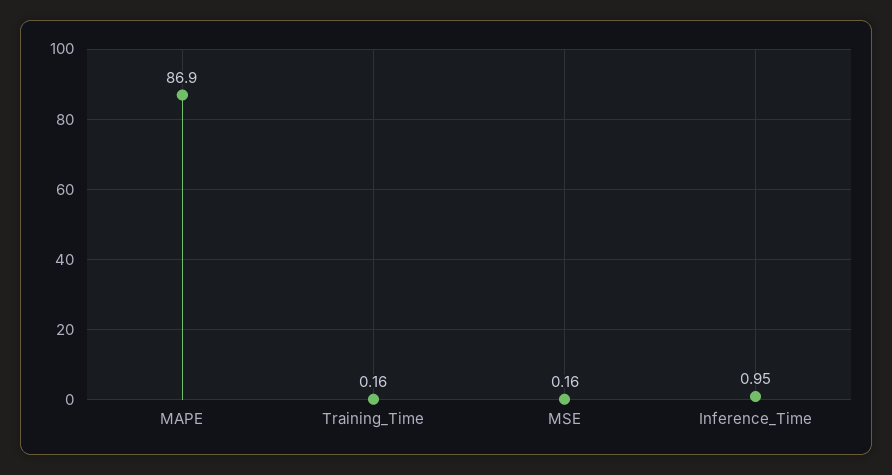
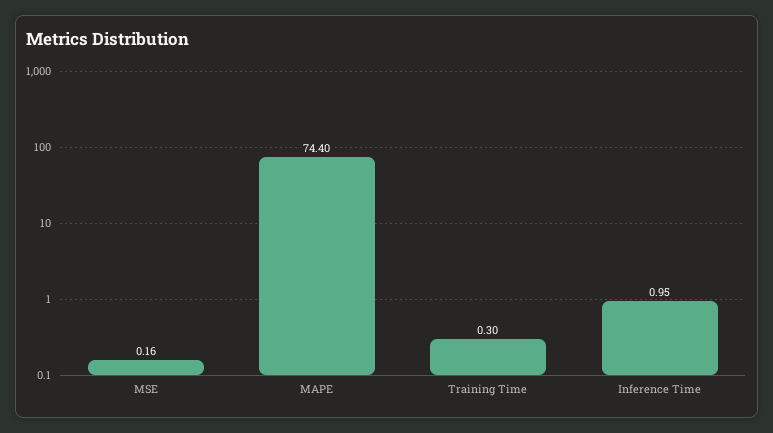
MAPE: 86.9 -> 74.4
Training_Time: 0.16 -> 0.3

